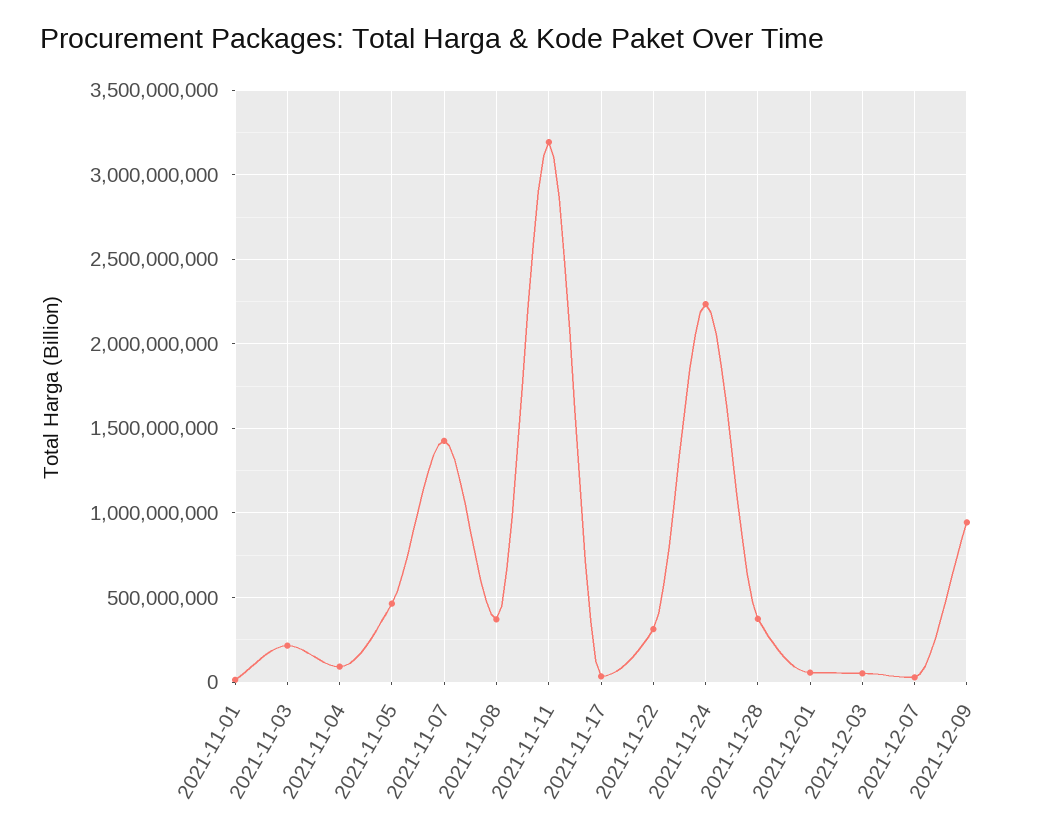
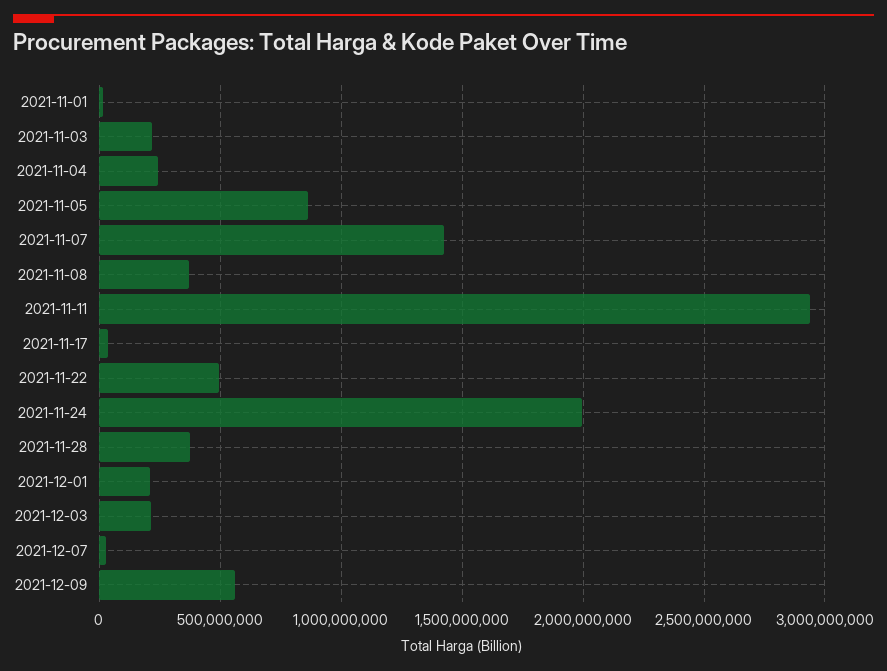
2021-11-04: 100000000 -> 250000000
2021-11-05: 450000000 -> 850000000
2021-11-11: 3200000000 -> 2950000000
2021-11-22: 300000000 -> 500000000
2021-11-24: 2250000000 -> 2000000000
2021-12-01: 50000000 -> 200000000
2021-12-03: 50000000 -> 200000000
2021-12-09: 950000000 -> 550000000

